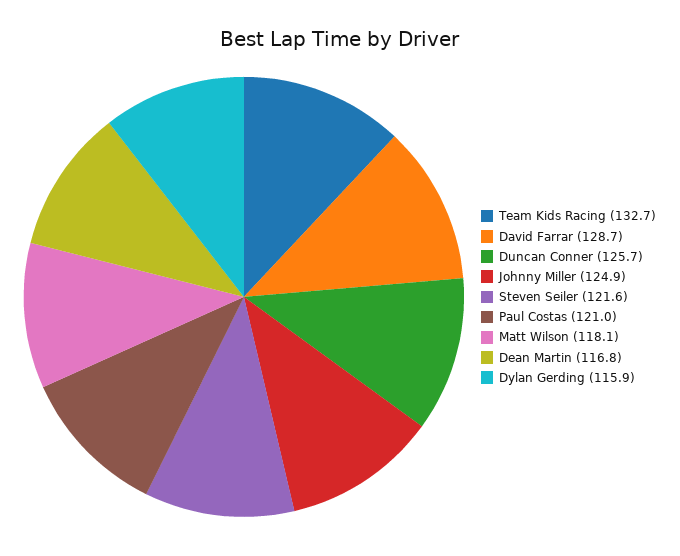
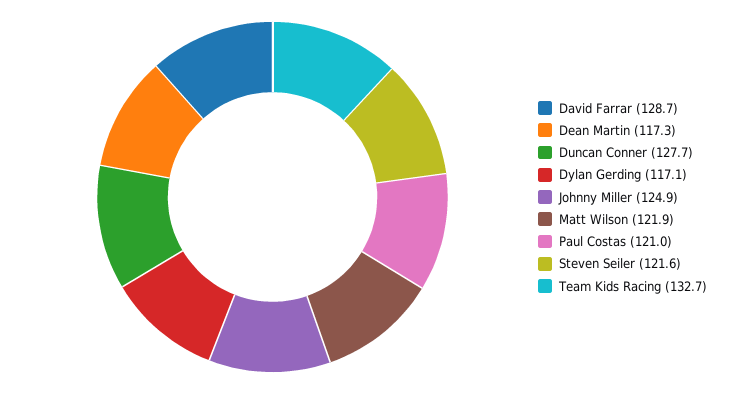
Duncan Conner: 125.7 -> 127.7
Matt Wilson: 118.1 -> 121.9
Dean Martin: 116.8 -> 117.3
Dylan Gerding: 115.9 -> 117.1

